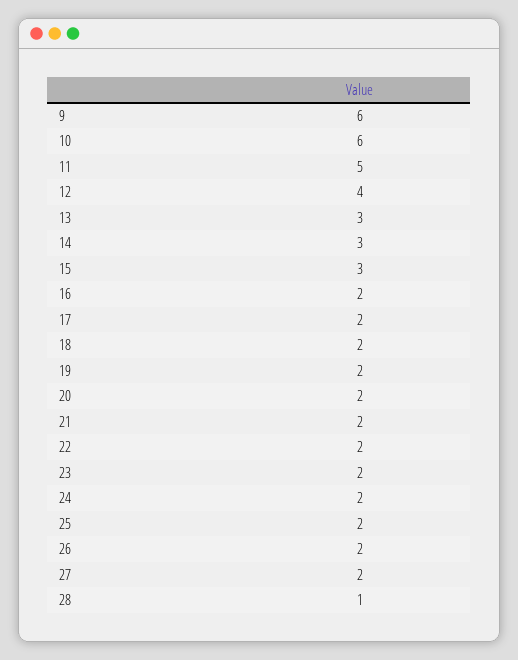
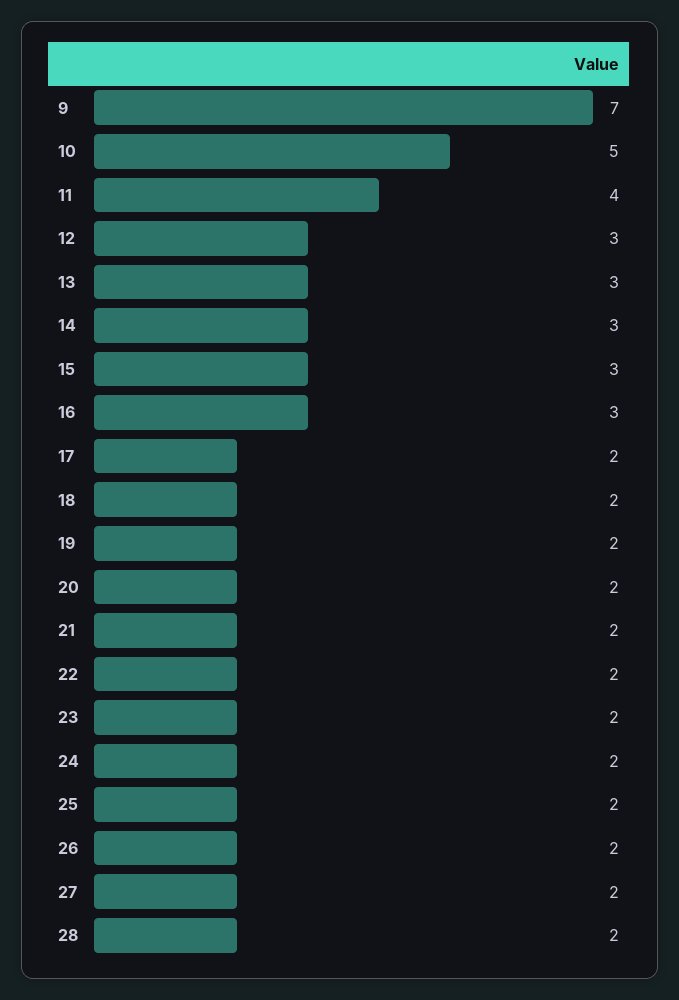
9: 6 -> 7
10: 6 -> 5
11: 5 -> 4
12: 4 -> 3
16: 2 -> 3
28: 1 -> 2

